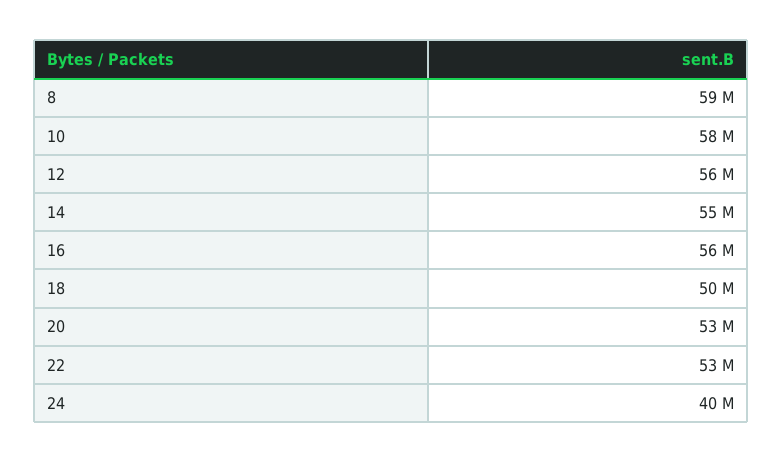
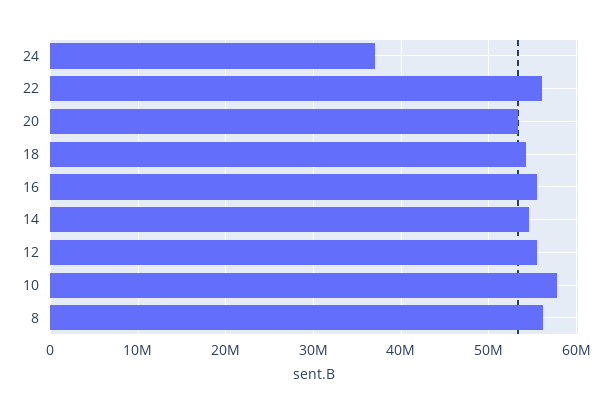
8: 59000000 -> 56000000
18: 50000000 -> 54000000
22: 53000000 -> 56000000
24: 40000000 -> 37000000

